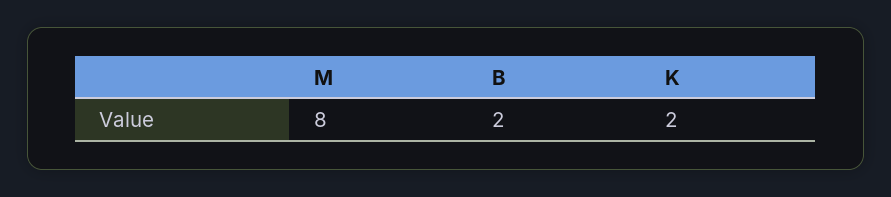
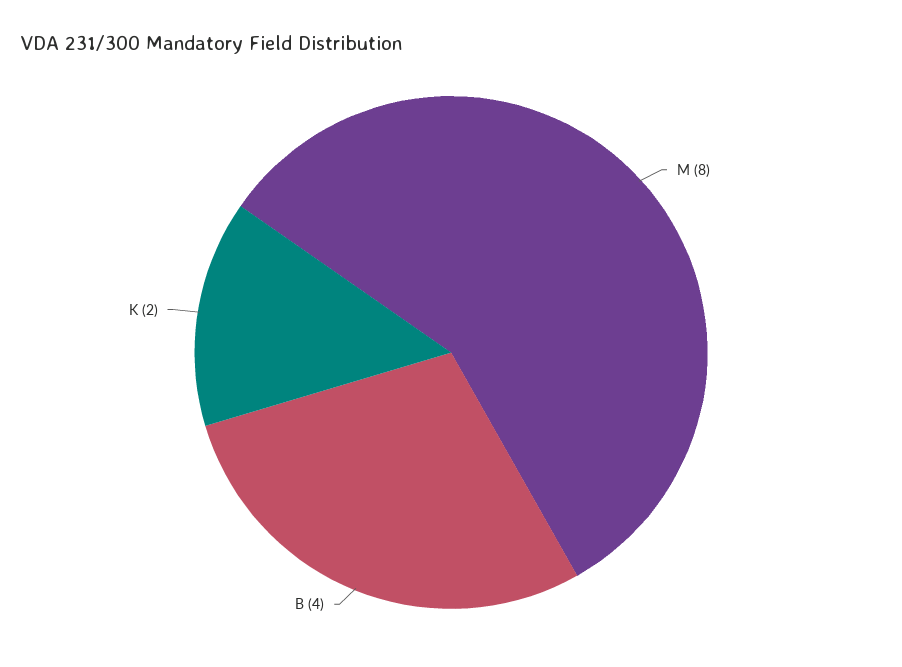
B: 2 -> 4

